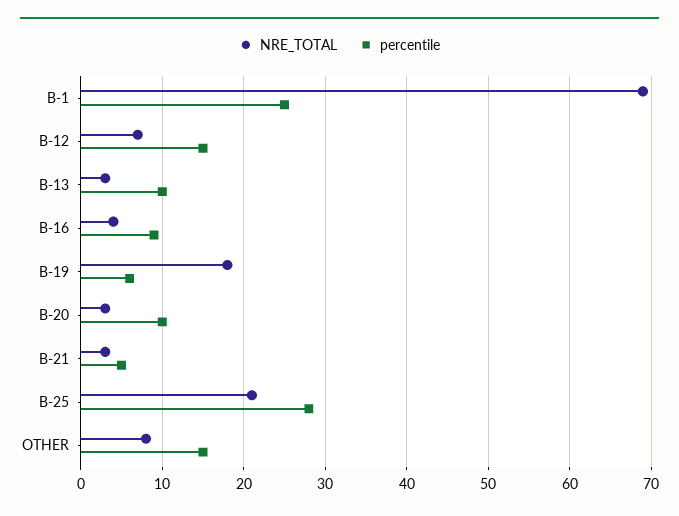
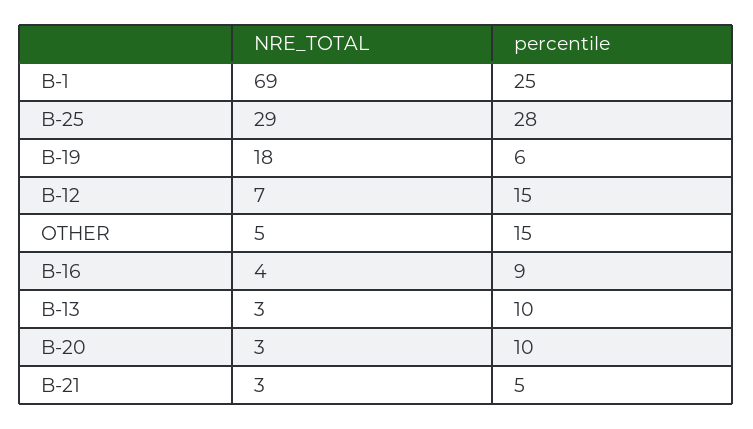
NRE_TOTAL, B-25: 21 -> 29
NRE_TOTAL, OTHER: 8 -> 5

